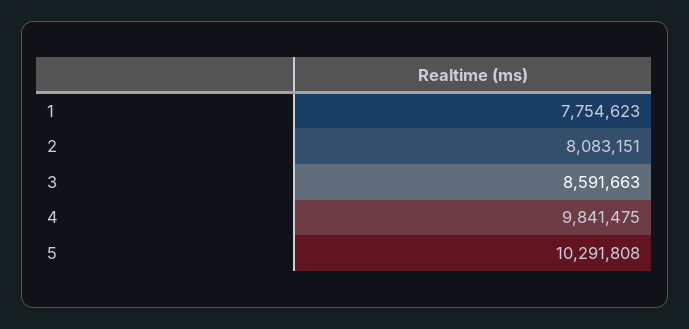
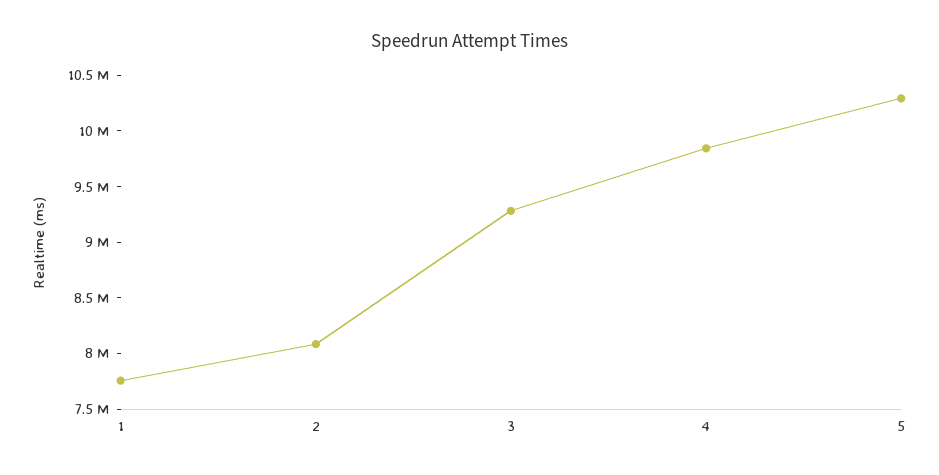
3: 8591663 -> 9300000

